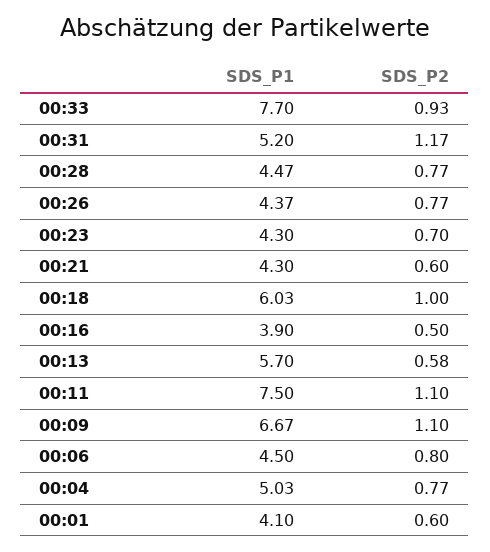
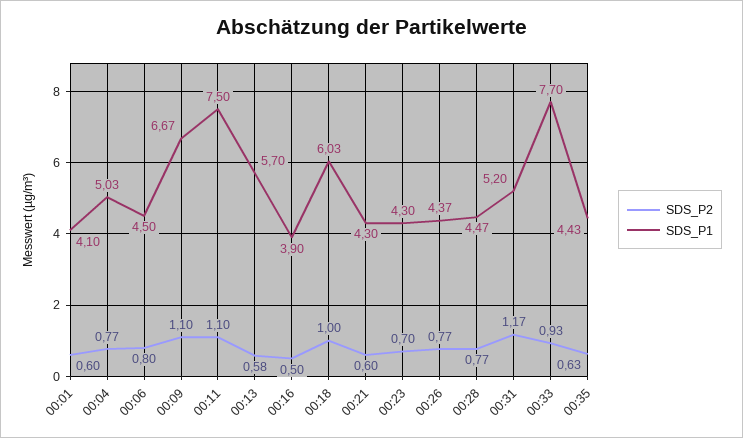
SDS_P2, 00:35: none -> 0.63
SDS_P1, 00:35: none -> 4.43

